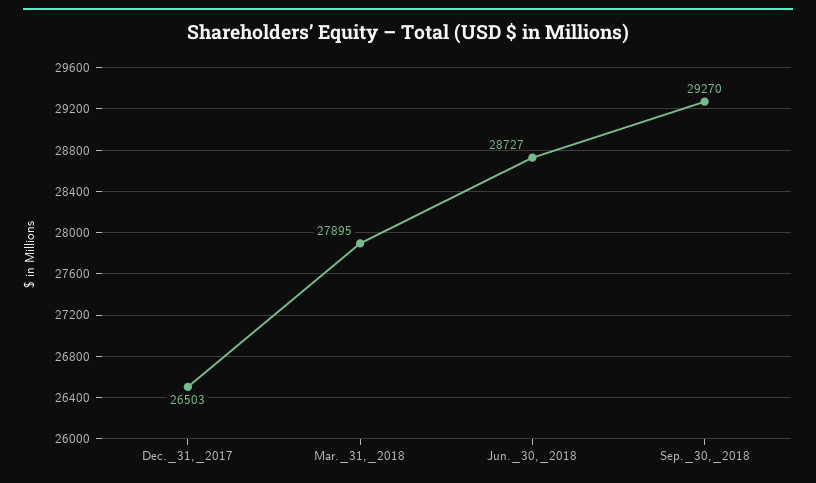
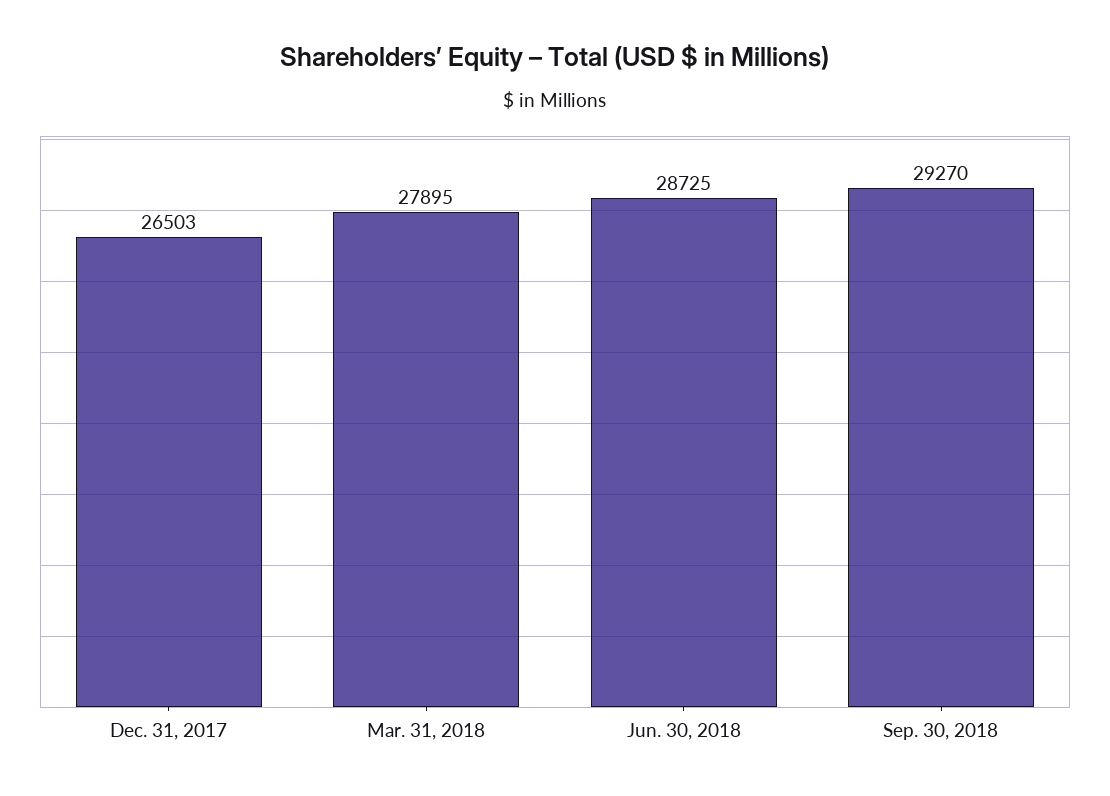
Jun._30,_2018: 28727 -> 28725

